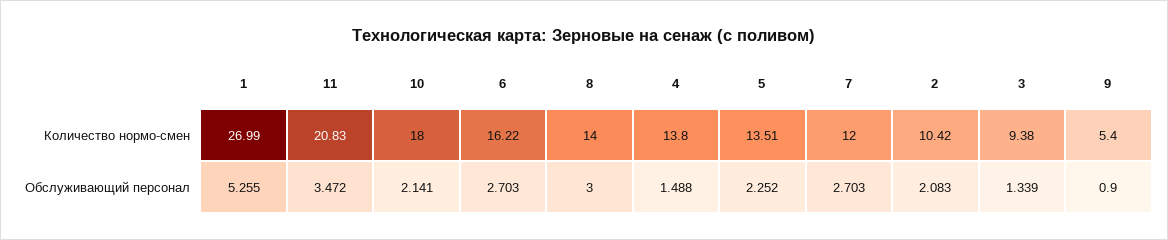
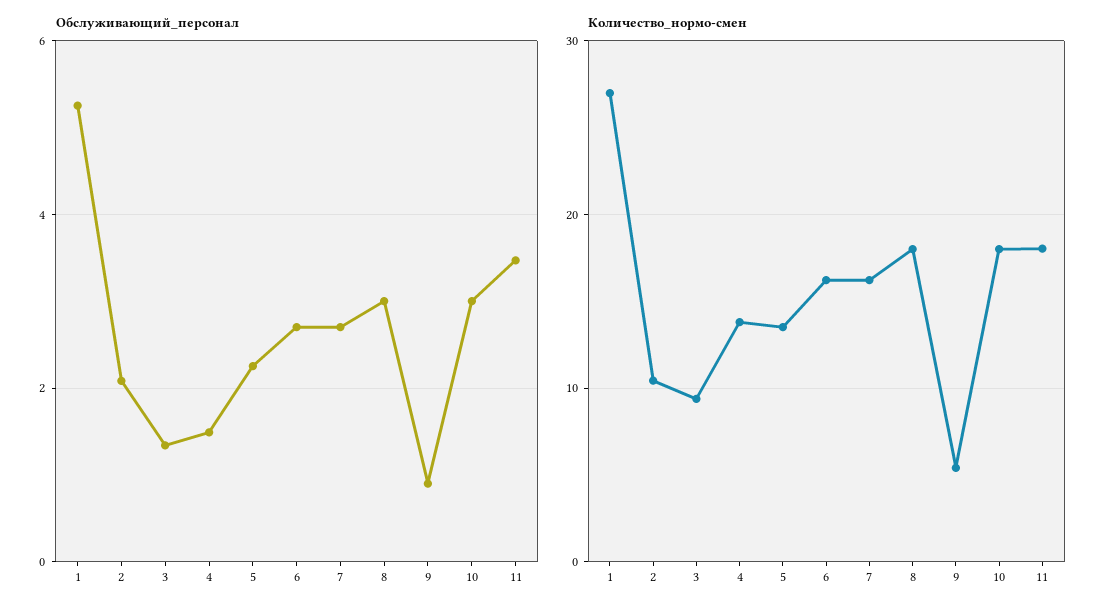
Количество нормо-смен, 11: 20.83 -> 18
Количество нормо-смен, 8: 14 -> 18
Количество нормо-смен, 7: 12 -> 16
Обслуживающий персонал, 10: 2.141 -> 3

